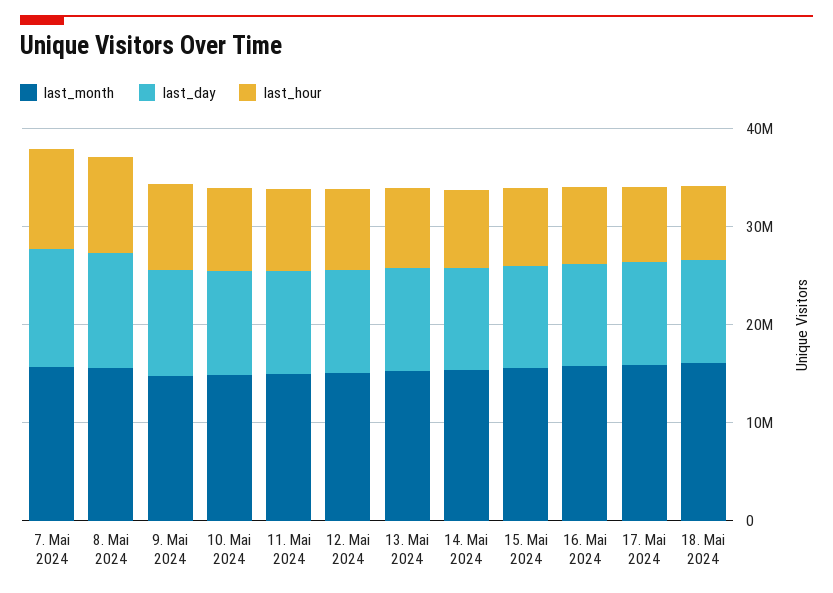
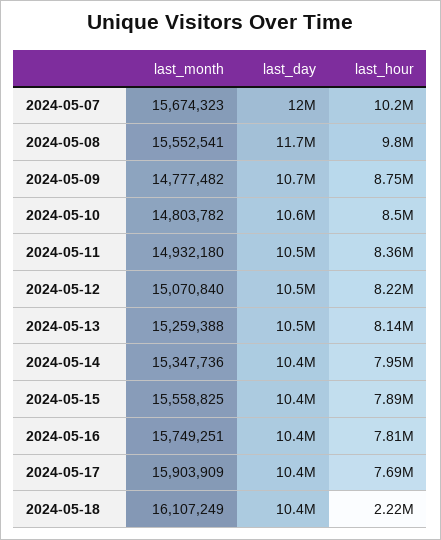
last_hour, 18. Mai 2024: 8000000 -> 2220000

